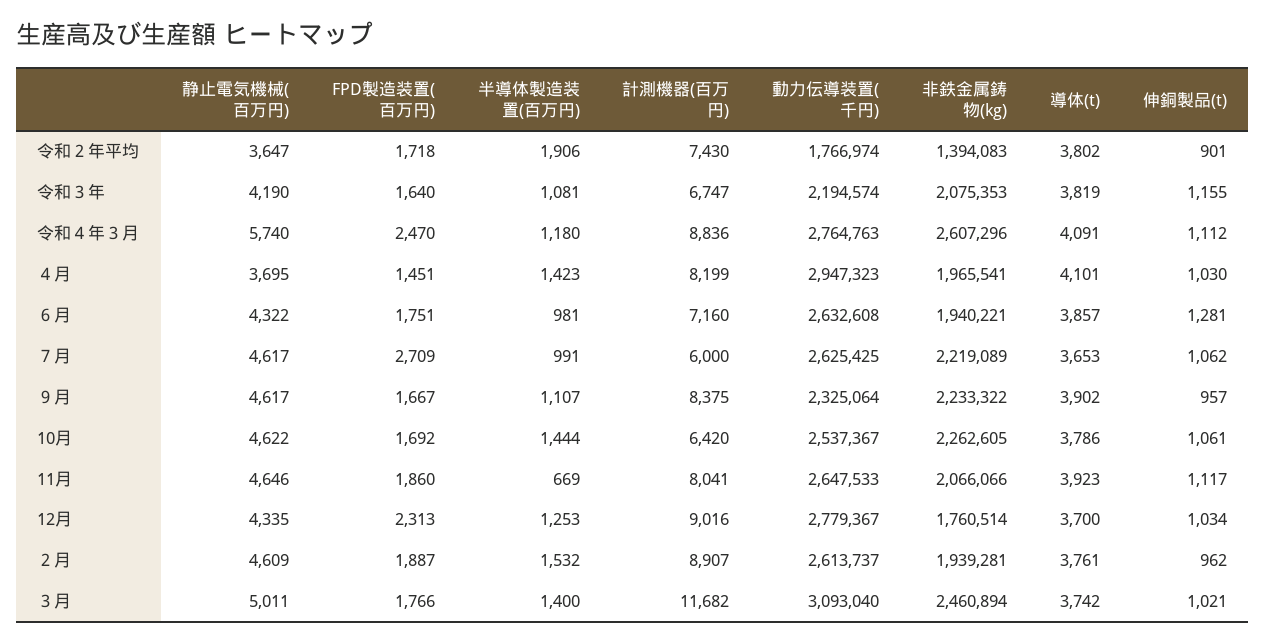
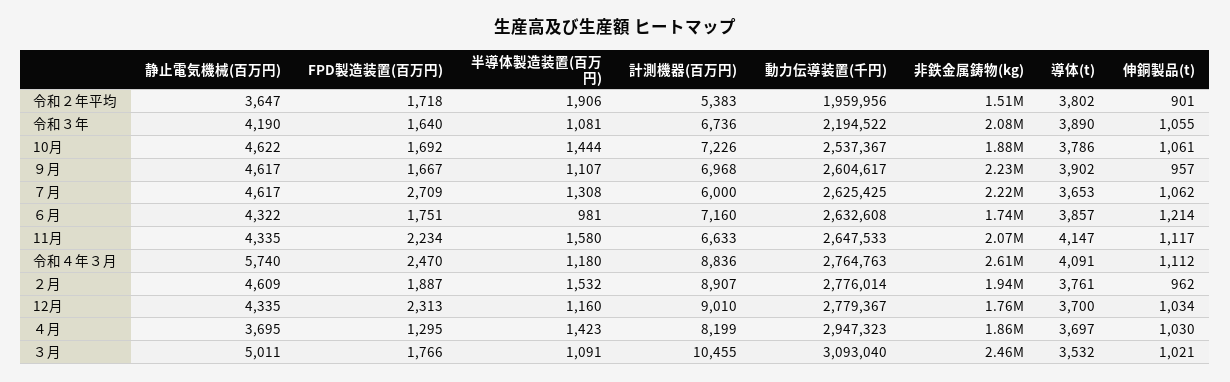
計測機器(百万円), 令和２年平均: 7430 -> 5383
動力伝導装置(千円), 令和２年平均: 1766974 -> 1959956
非鉄金属鋳物(kg), 令和２年平均: 1394083 -> 1510000
計測機器(百万円), 令和３年: 6747 -> 6736
動力伝導装置(千円), 令和３年: 2194574 -> 2194522
導体(t), 令和３年: 3819 -> 3890
伸銅製品(t), 令和３年: 1155 -> 1055
FPD製造装置(百万円), ４月: 1451 -> 1295
非鉄金属鋳物(kg), ４月: 1965541 -> 1860000
導体(t), ４月: 4101 -> 3697
非鉄金属鋳物(kg), ６月: 1940221 -> 1740000
伸銅製品(t), ６月: 1281 -> 1214
半導体製造装置(百万円), ７月: 991 -> 1308
計測機器(百万円), ９月: 8375 -> 6968
動力伝導装置(千円), ９月: 2325064 -> 2604617
計測機器(百万円), 10月: 6420 -> 7226
非鉄金属鋳物(kg), 10月: 2262605 -> 1880000
静止電気機械(百万円), 11月: 4646 -> 4335
FPD製造装置(百万円), 11月: 1860 -> 2234
半導体製造装置(百万円), 11月: 669 -> 1580
計測機器(百万円), 11月: 8041 -> 6633
導体(t), 11月: 3923 -> 4147
半導体製造装置(百万円), 12月: 1253 -> 1160
計測機器(百万円), 12月: 9016 -> 9010
動力伝導装置(千円), ２月: 2613737 -> 2776014
半導体製造装置(百万円), ３月: 1400 -> 1091
計測機器(百万円), ３月: 11682 -> 10455
導体(t), ３月: 3742 -> 3532

